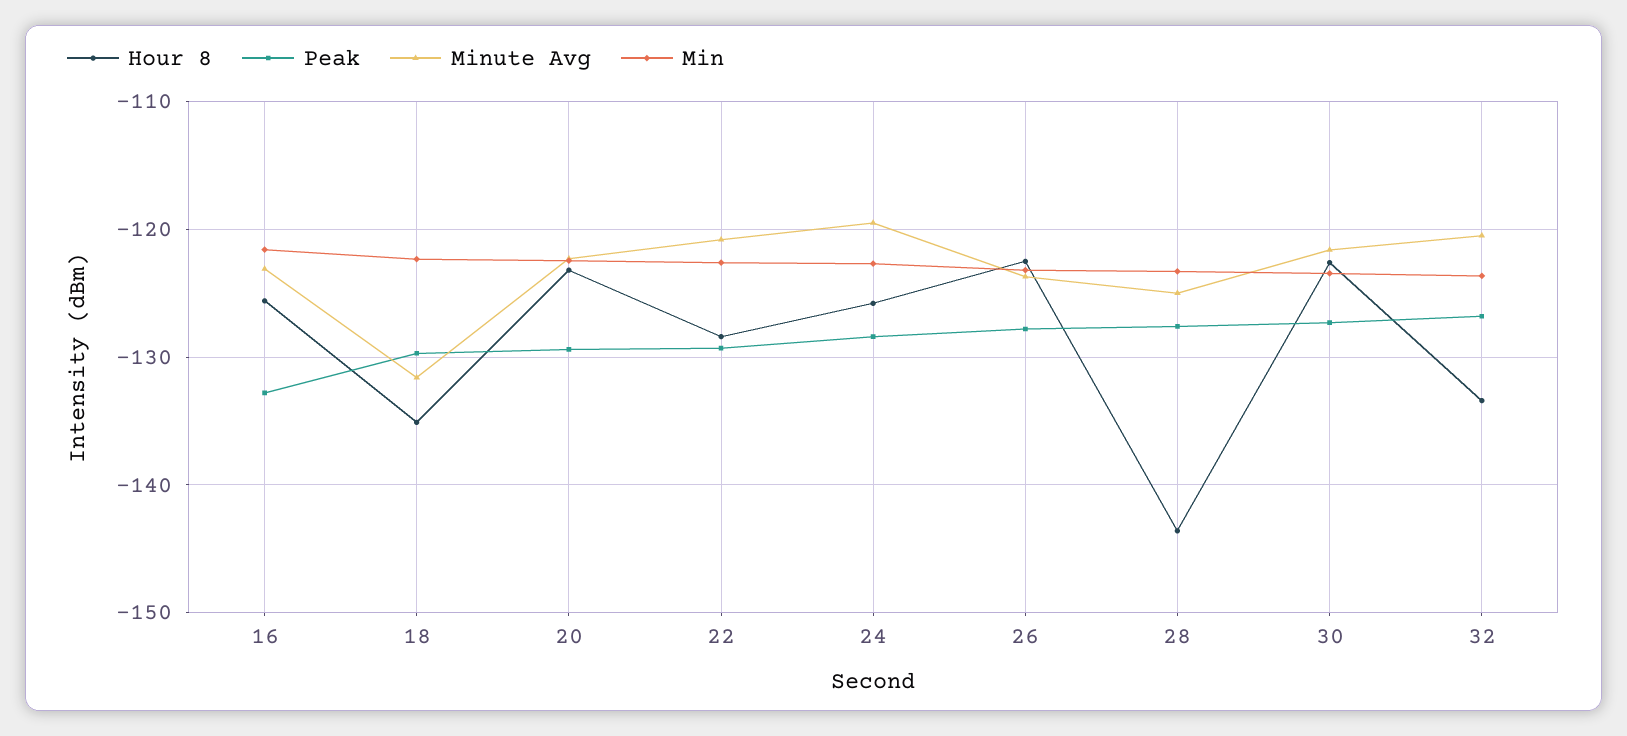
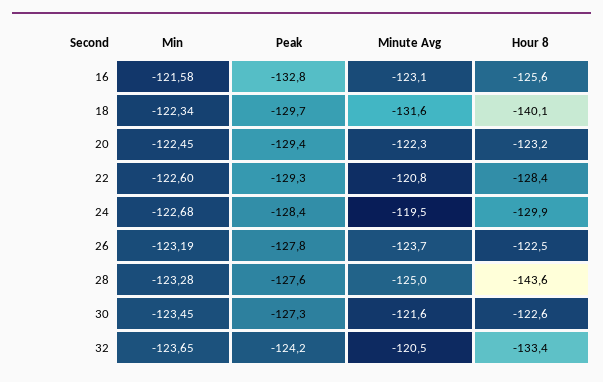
Hour 8, 18: -135 -> -140.1
Hour 8, 24: -126 -> -129.9
Peak, 32: -127 -> -124.2

